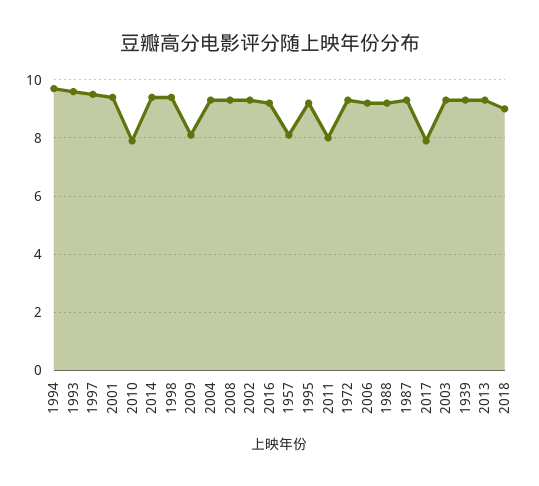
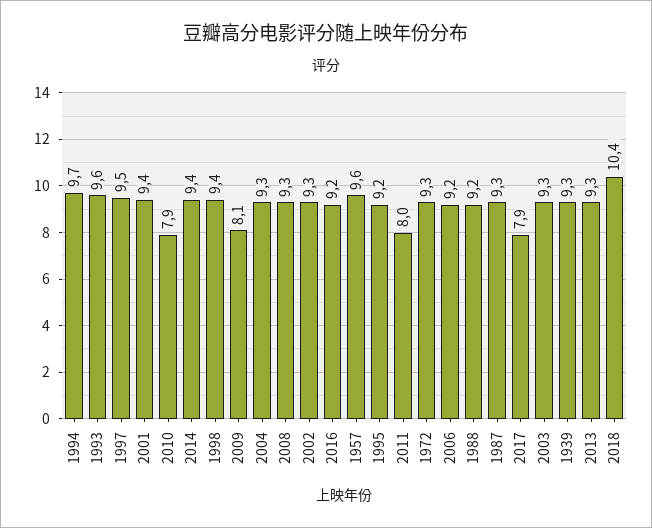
1957: 8 -> 9.6
2018: 9 -> 10.4

